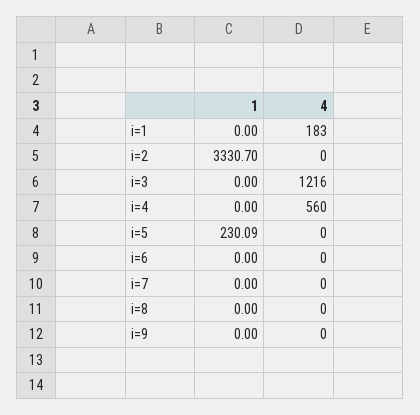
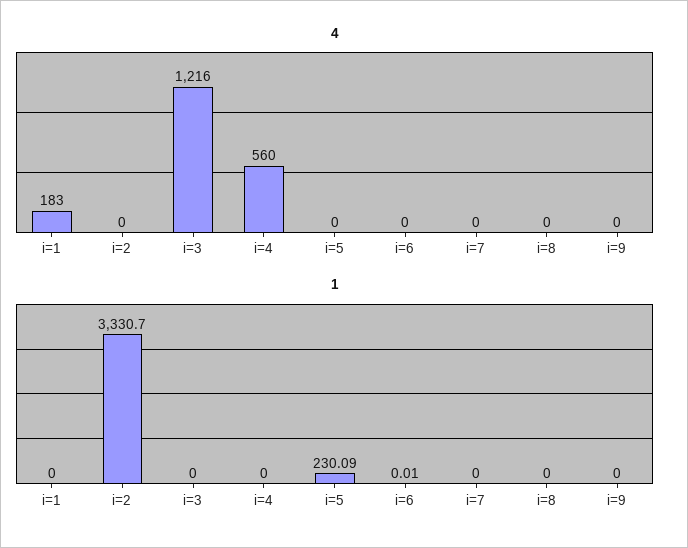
1, i=6: 0 -> 0.01

